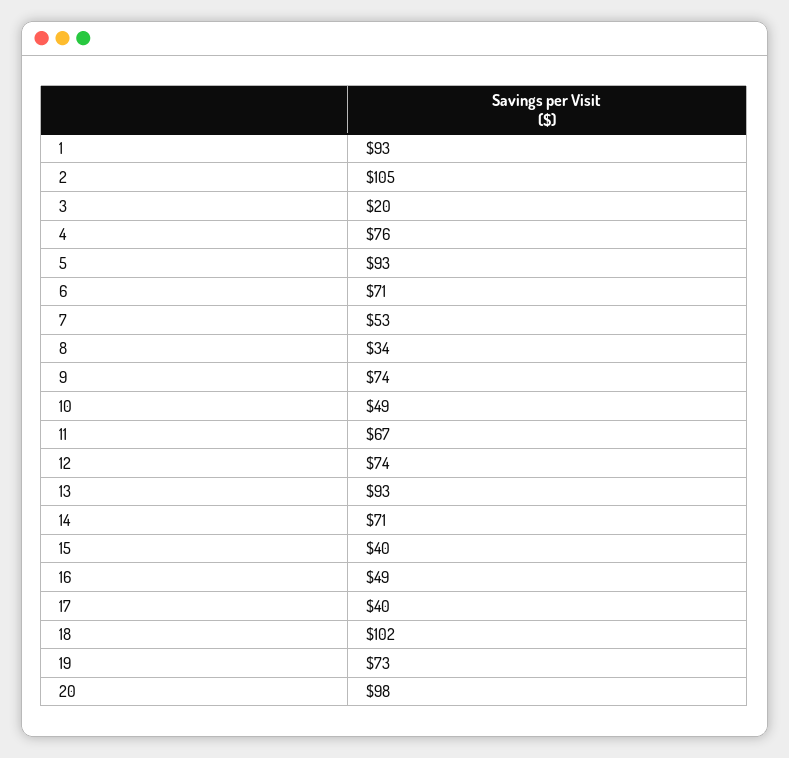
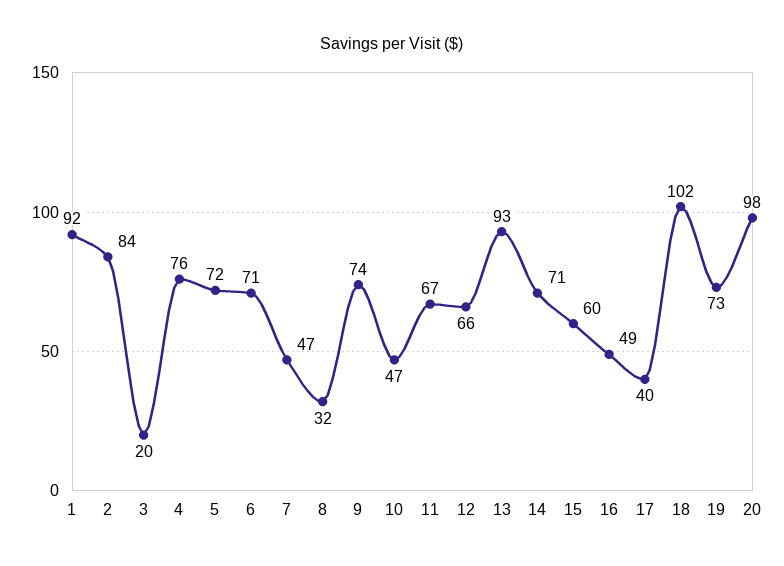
1: 93 -> 92
2: 105 -> 84
5: 93 -> 72
7: 53 -> 47
8: 34 -> 32
10: 49 -> 47
12: 74 -> 66
15: 40 -> 60

